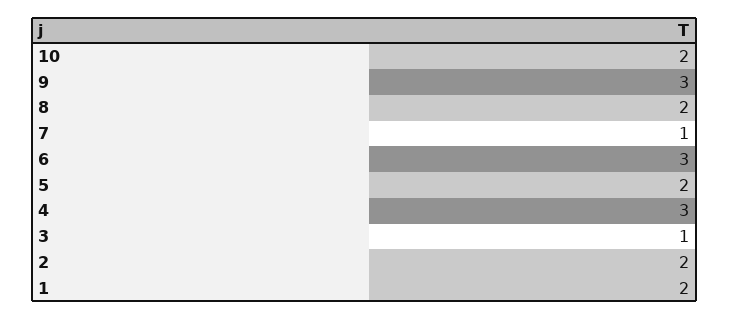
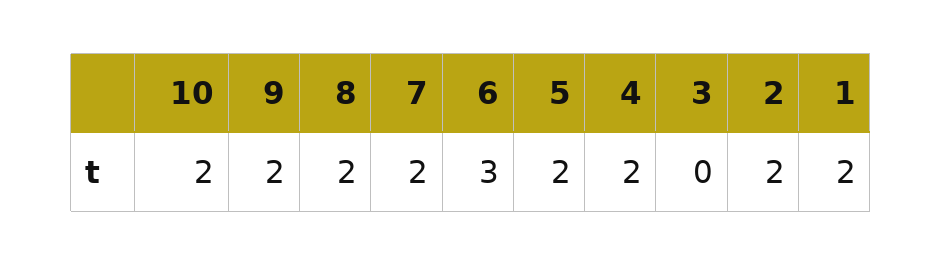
9: 3 -> 2
7: 1 -> 2
4: 3 -> 2
3: 1 -> 0

